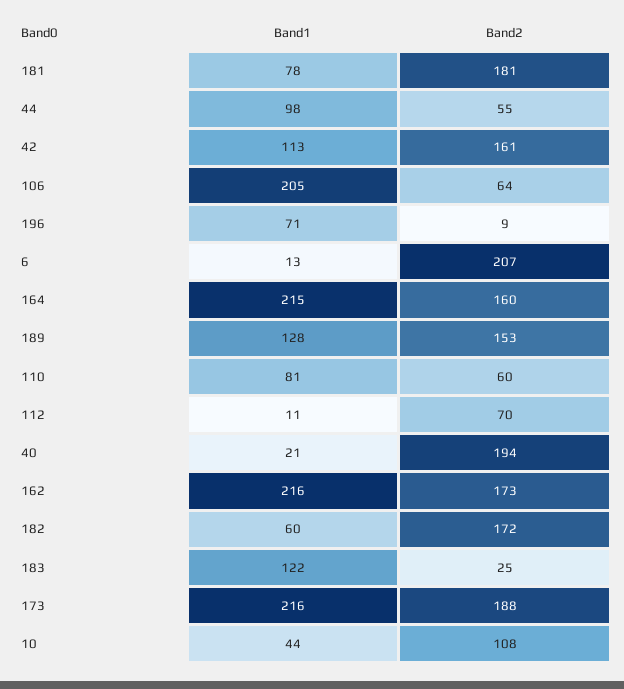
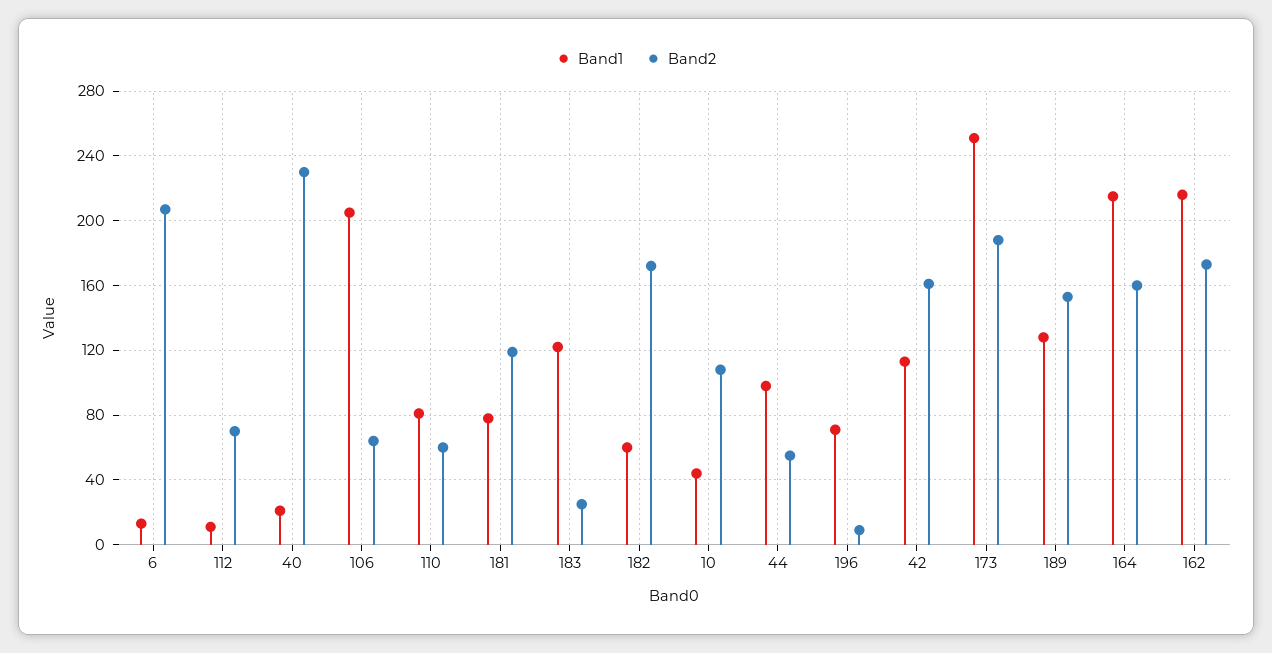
Band2, 181: 181 -> 120
Band2, 40: 194 -> 230
Band1, 173: 216 -> 250

